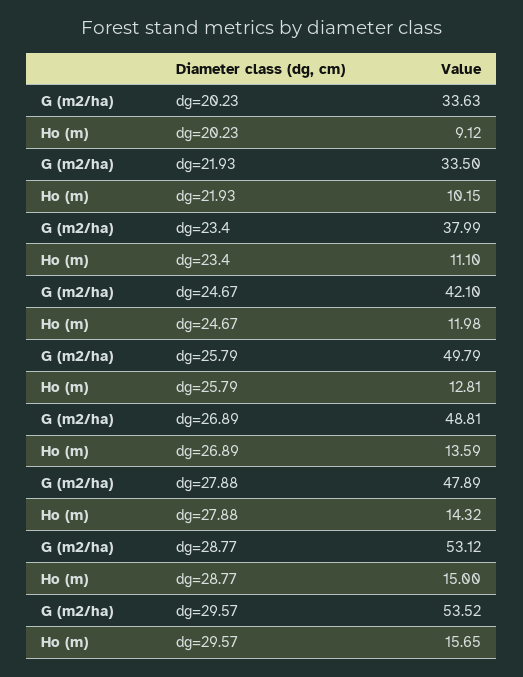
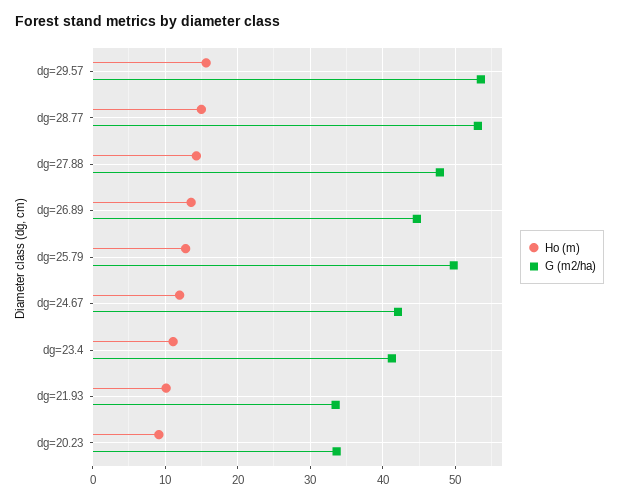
G (m2/ha), dg=23.4: 37.99 -> 41
G (m2/ha), dg=26.89: 48.81 -> 45

